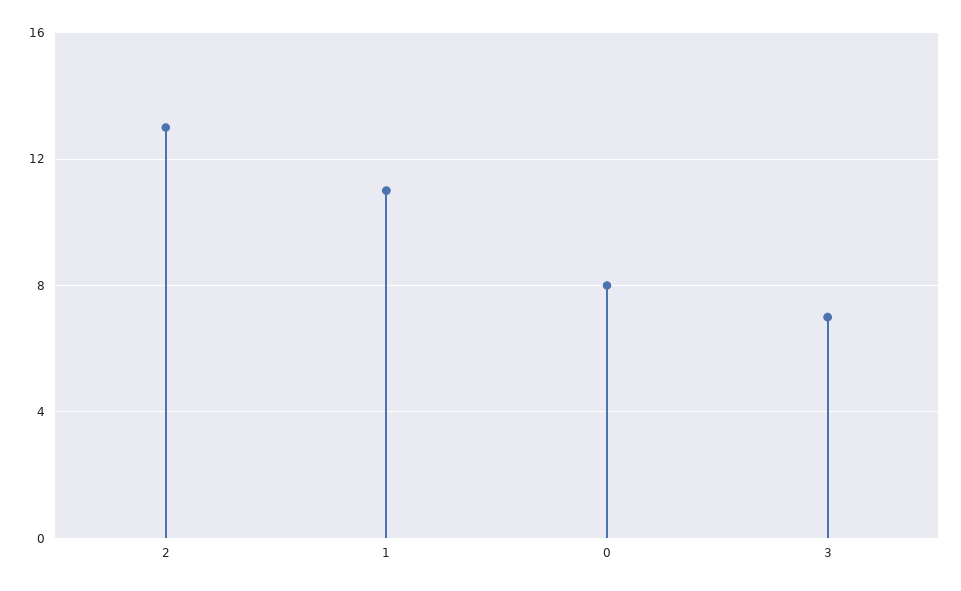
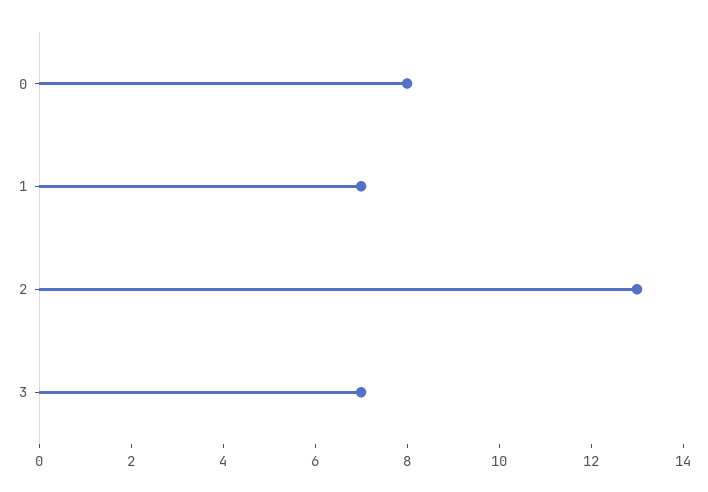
1: 11 -> 7

